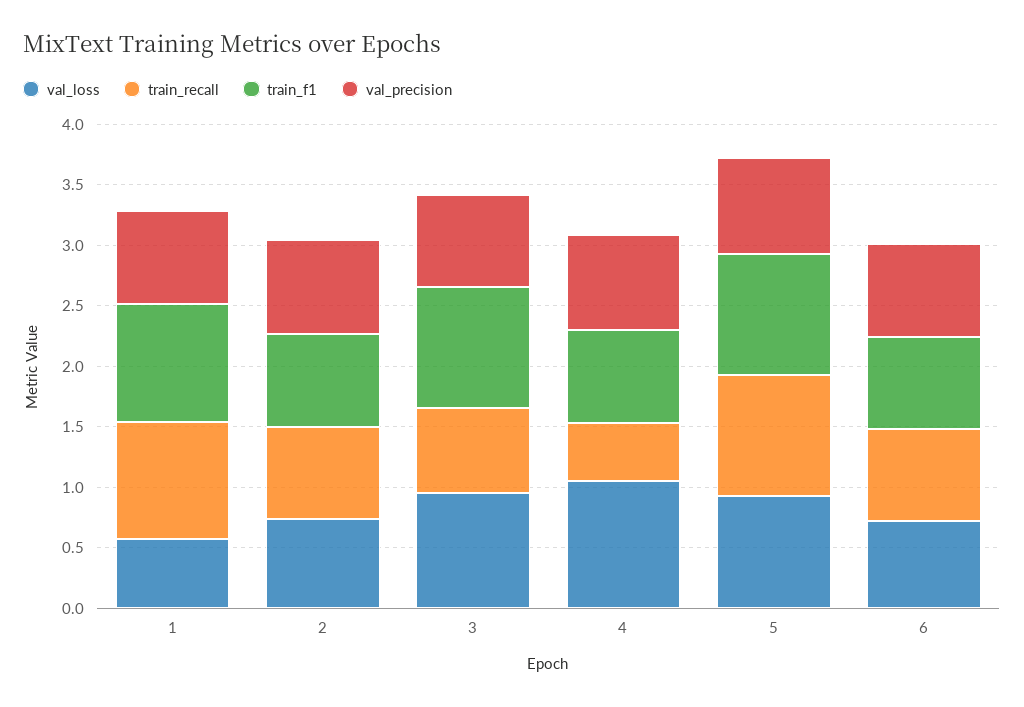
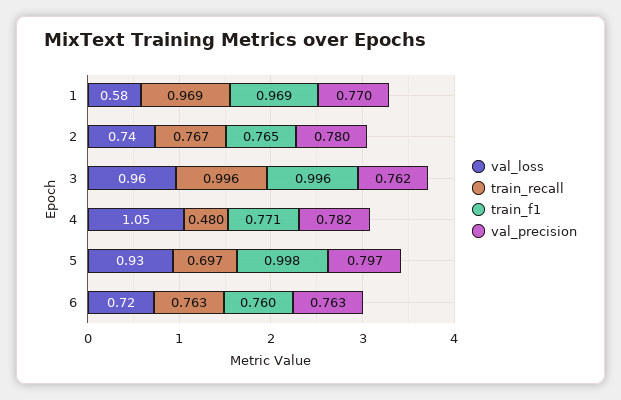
train_recall, 3: 0.7 -> 0.996
train_recall, 5: 1 -> 0.697

